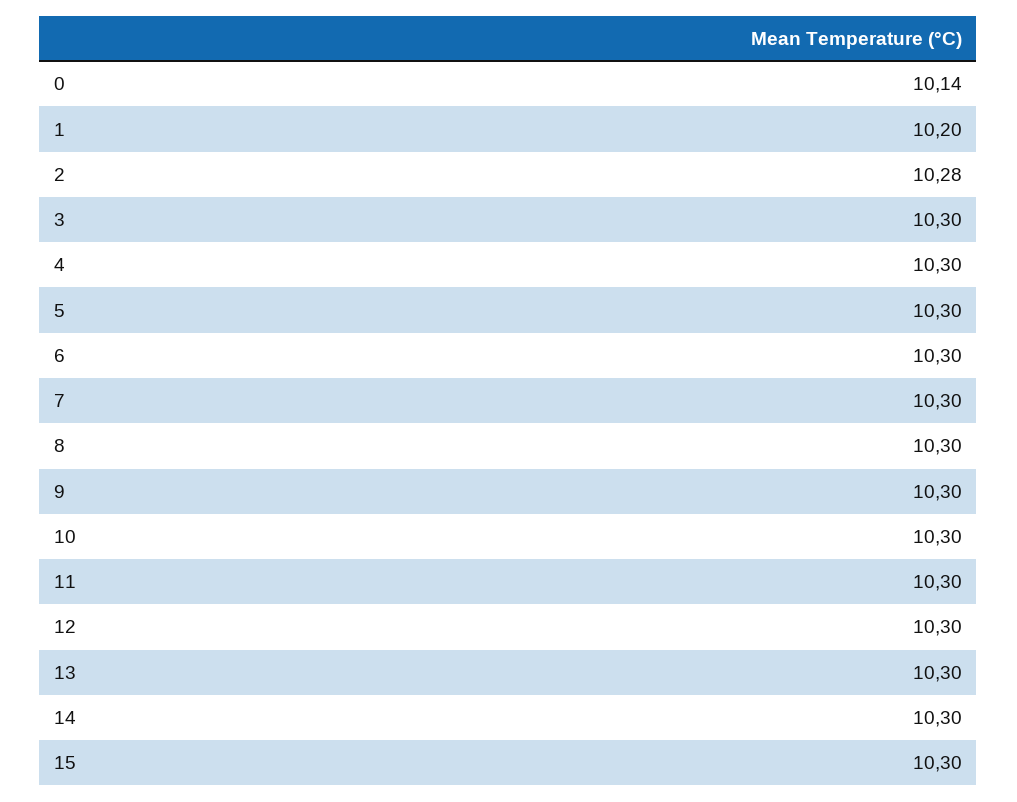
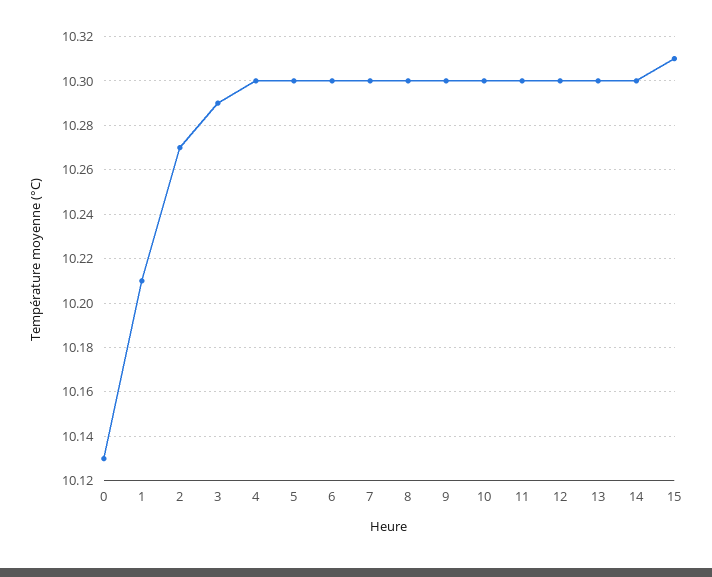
0: 10.14 -> 10.13
1: 10.2 -> 10.21
2: 10.28 -> 10.27
3: 10.3 -> 10.29
15: 10.3 -> 10.31

